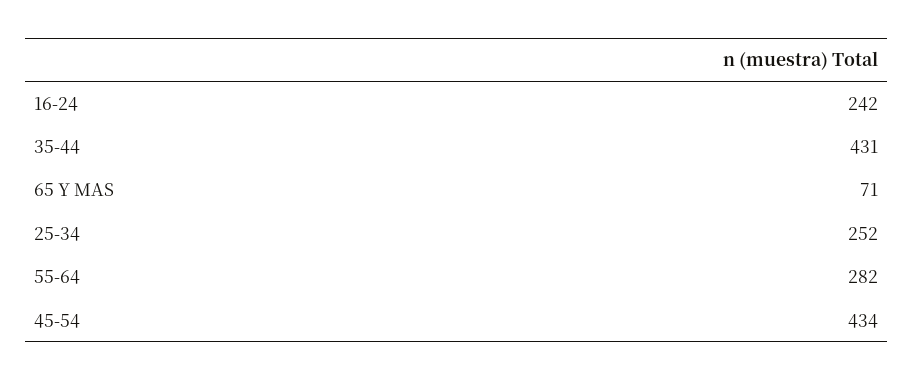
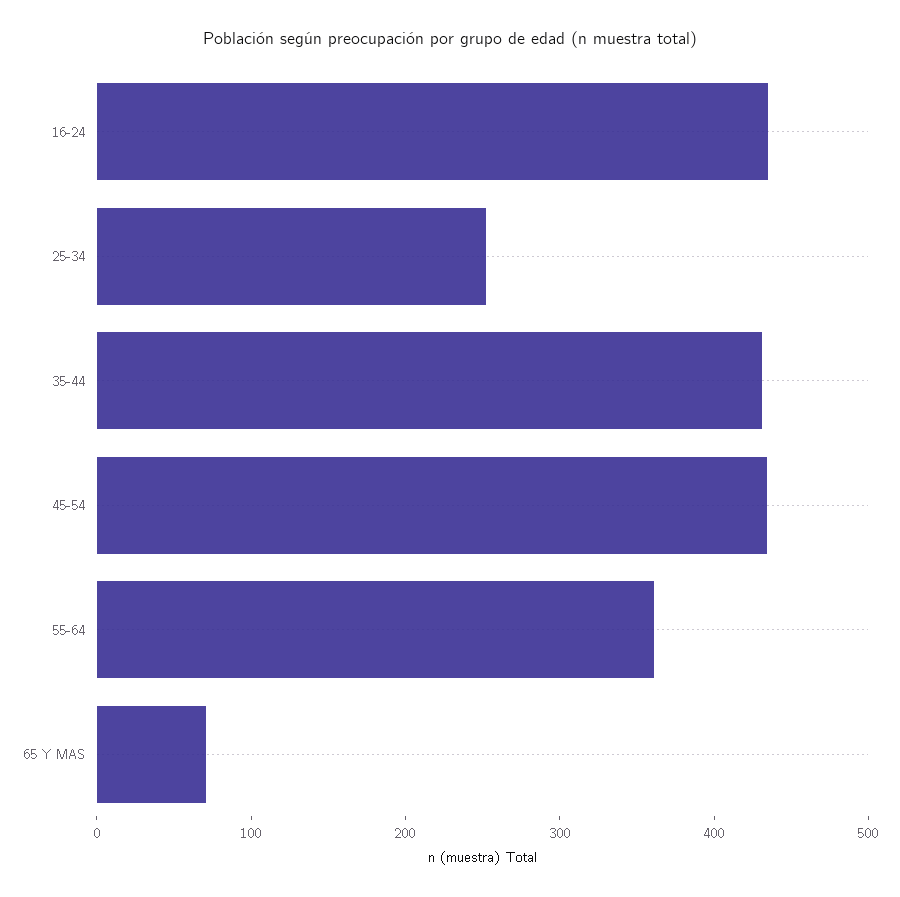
16-24: 242 -> 440
55-64: 282 -> 360

